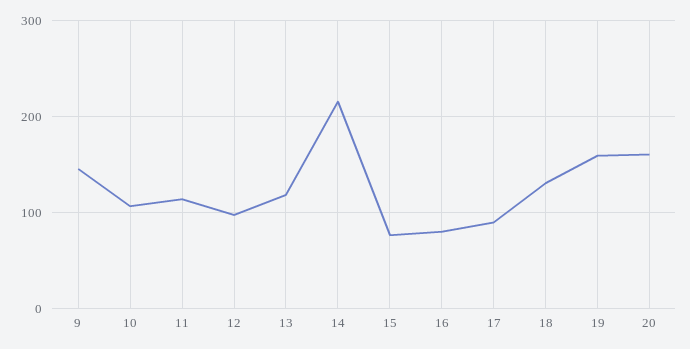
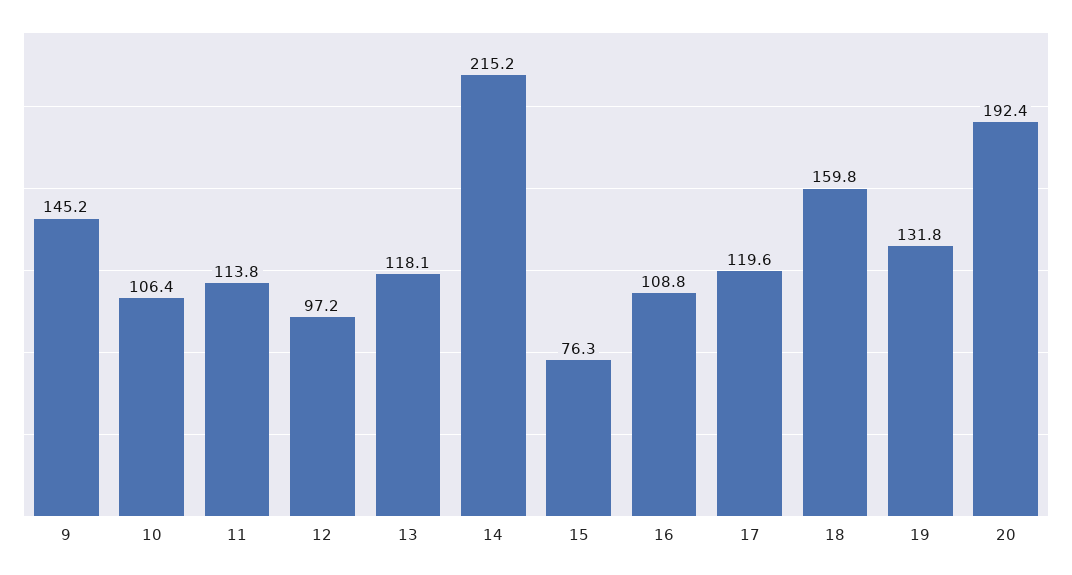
16: 80 -> 108.8
17: 90 -> 119.6
18: 130 -> 159.8
19: 160 -> 131.8
20: 160 -> 192.4

